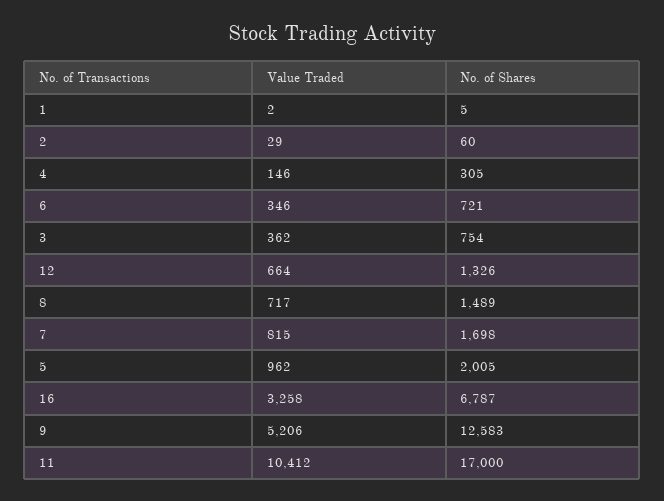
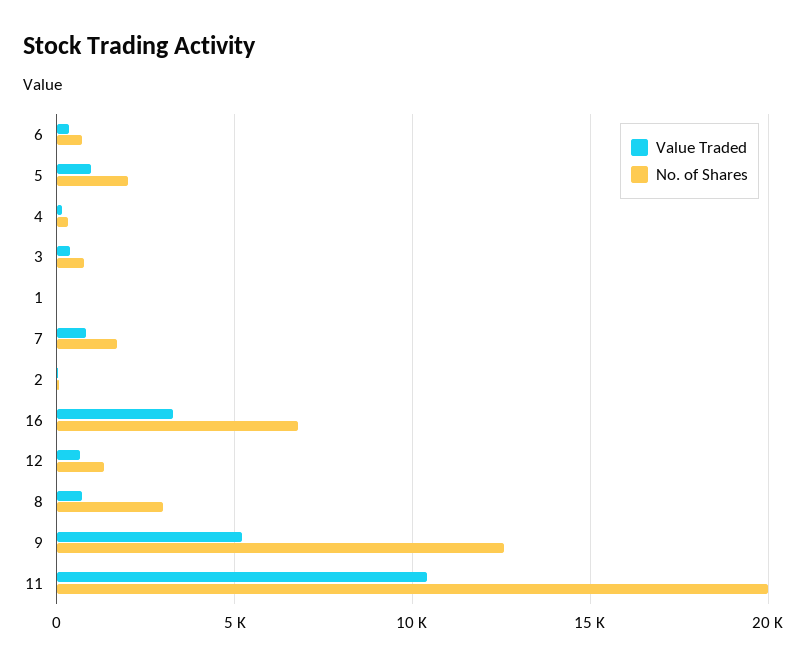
No. of Shares, 8: 1489 -> 3000
No. of Shares, 11: 17000 -> 20000

